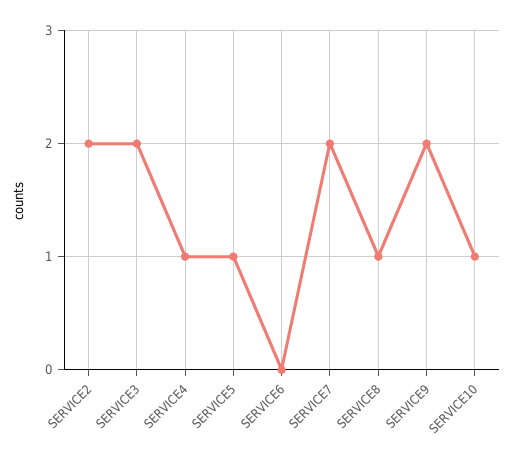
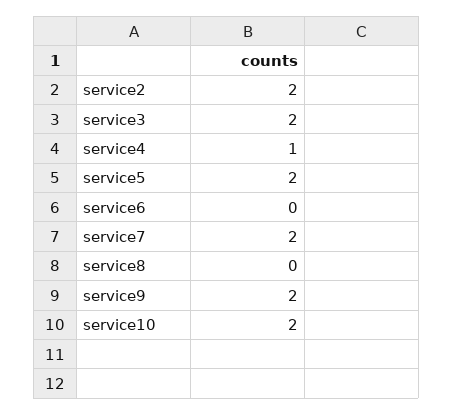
SERVICE5: 1 -> 2
SERVICE8: 1 -> 0
SERVICE10: 1 -> 2

